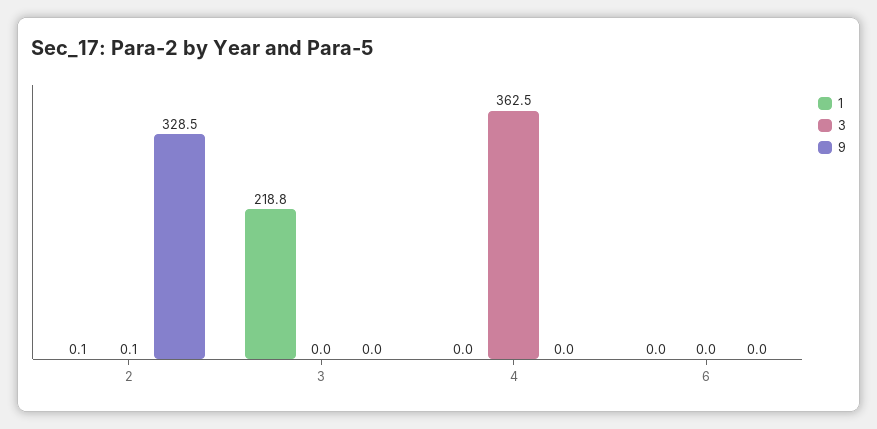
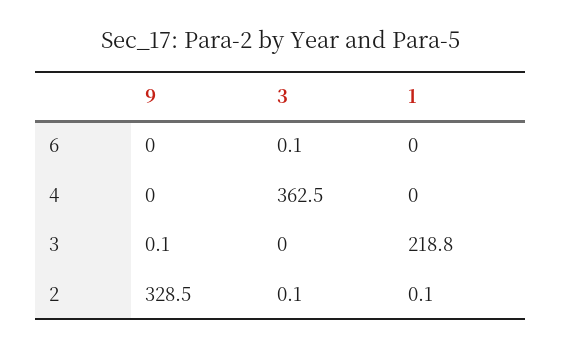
9, 3: 0 -> 0.1
3, 6: 0 -> 0.1

